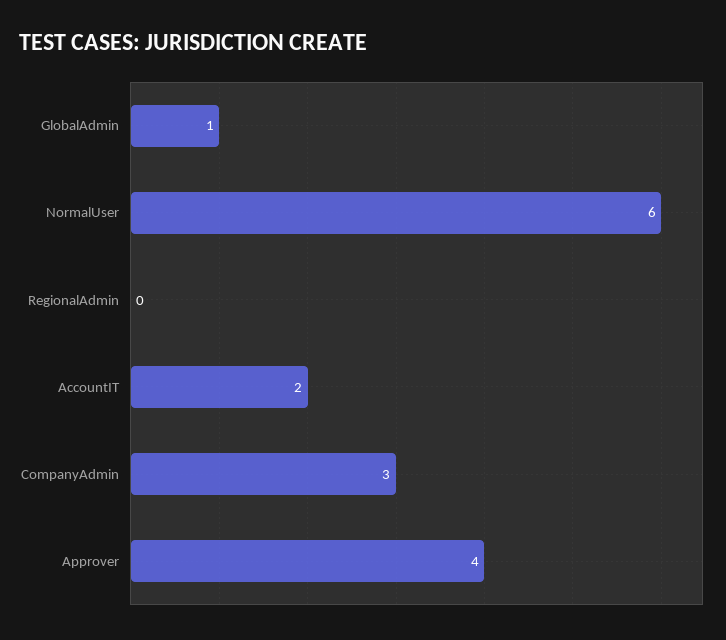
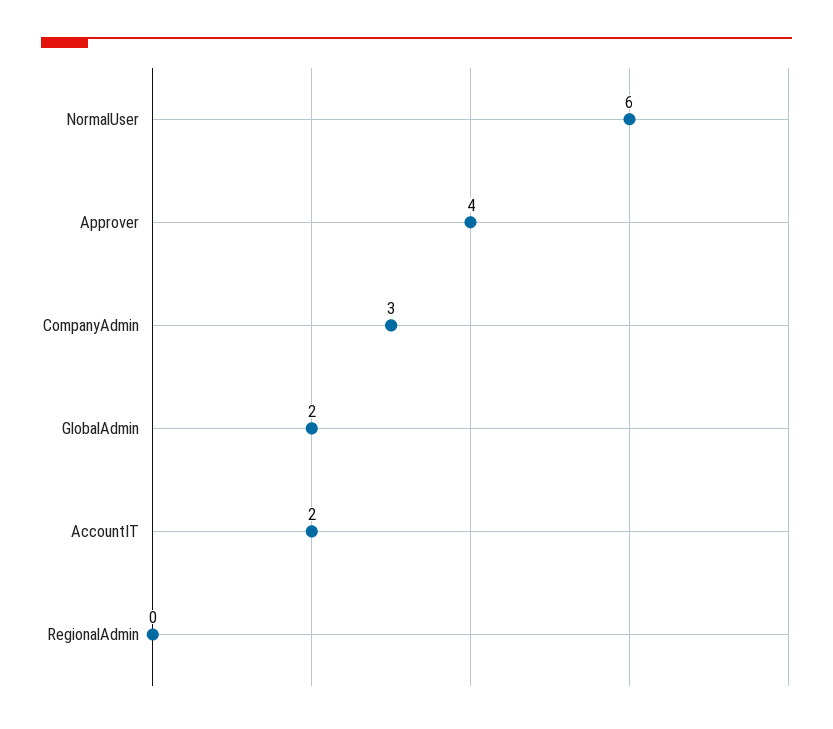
GlobalAdmin: 1 -> 2

